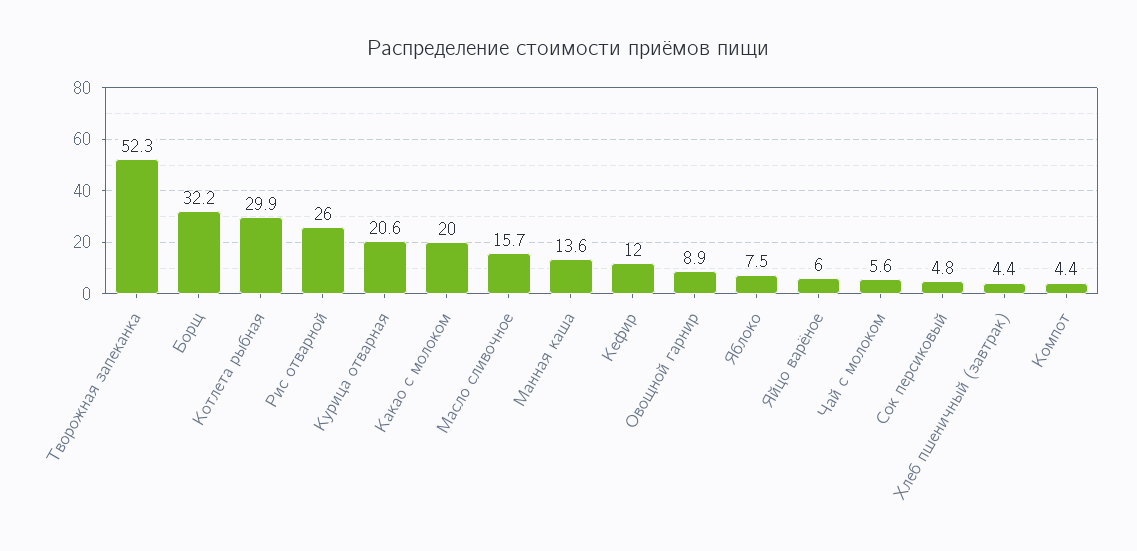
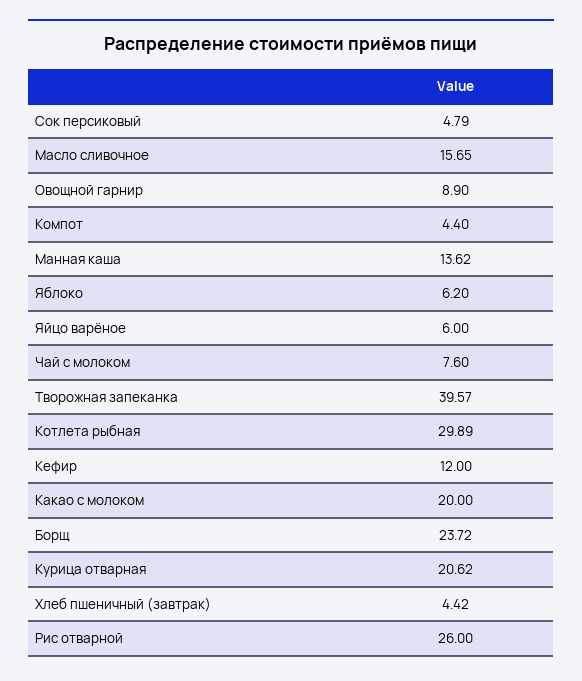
Творожная запеканка: 52.3 -> 39.57
Борщ: 32.2 -> 23.72
Яблоко: 7.5 -> 6.2
Чай с молоком: 5.6 -> 7.6

